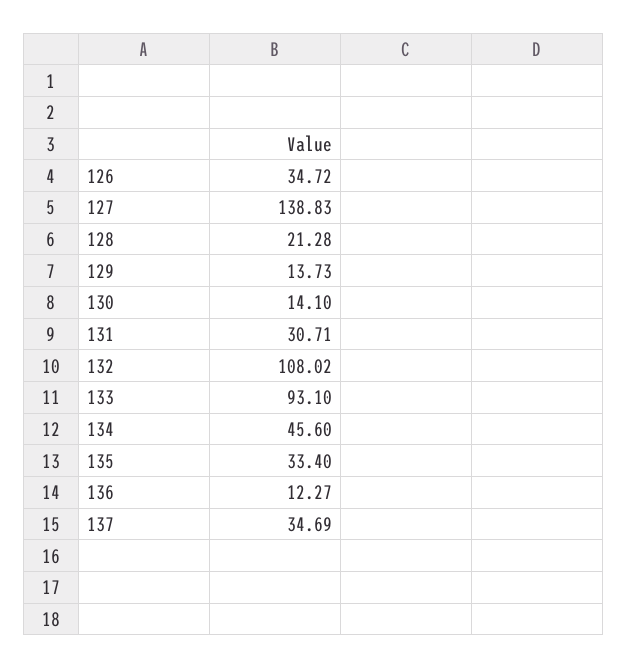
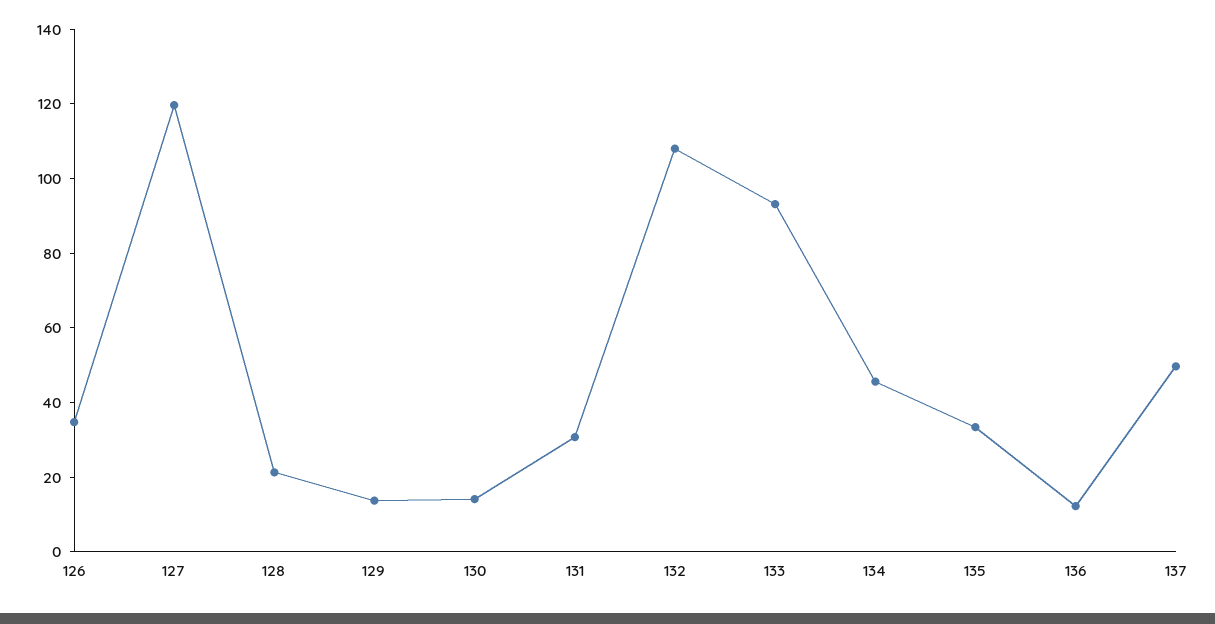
127: 138.83 -> 120
137: 34.69 -> 50

